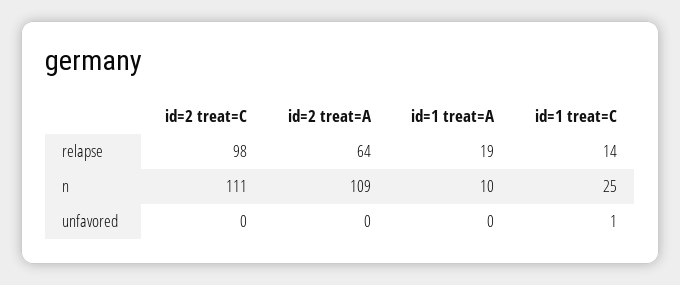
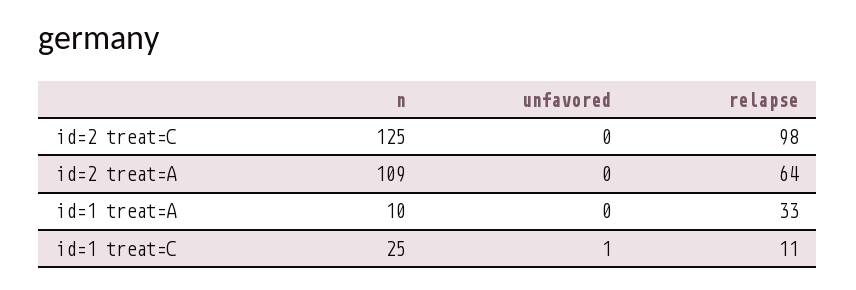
id=1 treat=A, relapse: 19 -> 33
id=1 treat=C, relapse: 14 -> 11
id=2 treat=C, n: 111 -> 125

